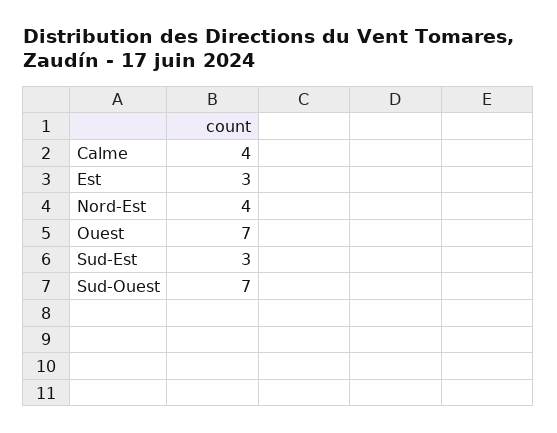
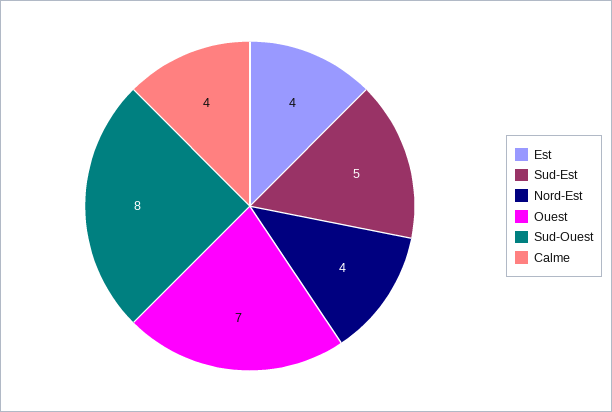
Est: 3 -> 4
Sud-Est: 3 -> 5
Sud-Ouest: 7 -> 8

